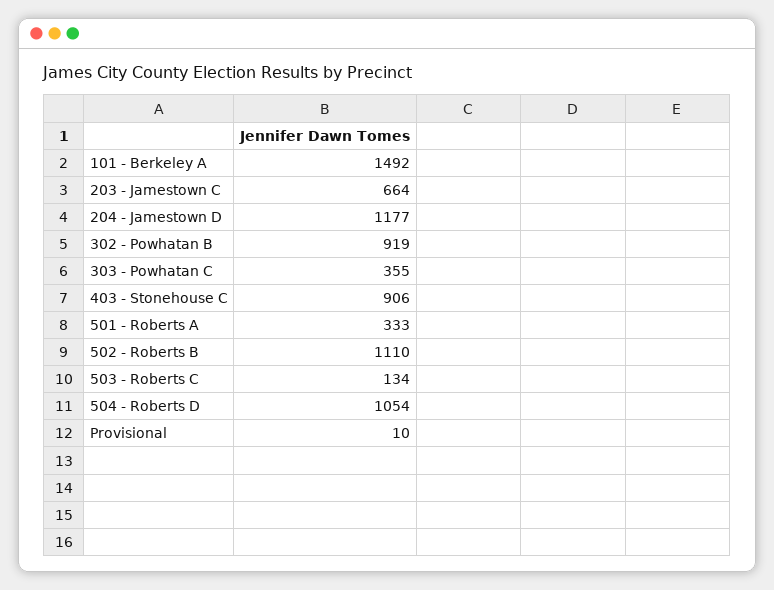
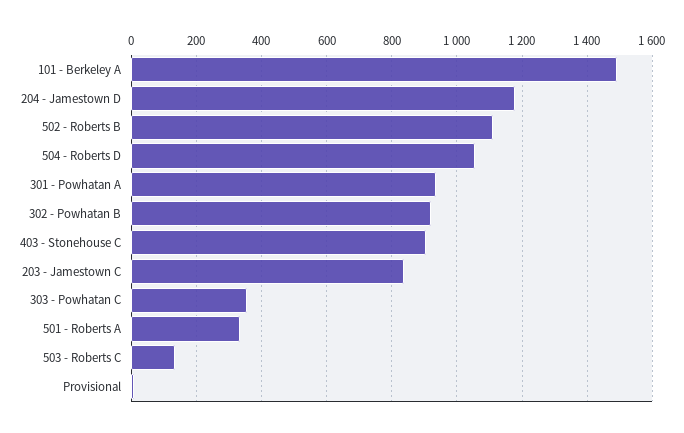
203 - Jamestown C: 664 -> 840
301 - Powhatan A: none -> 940

